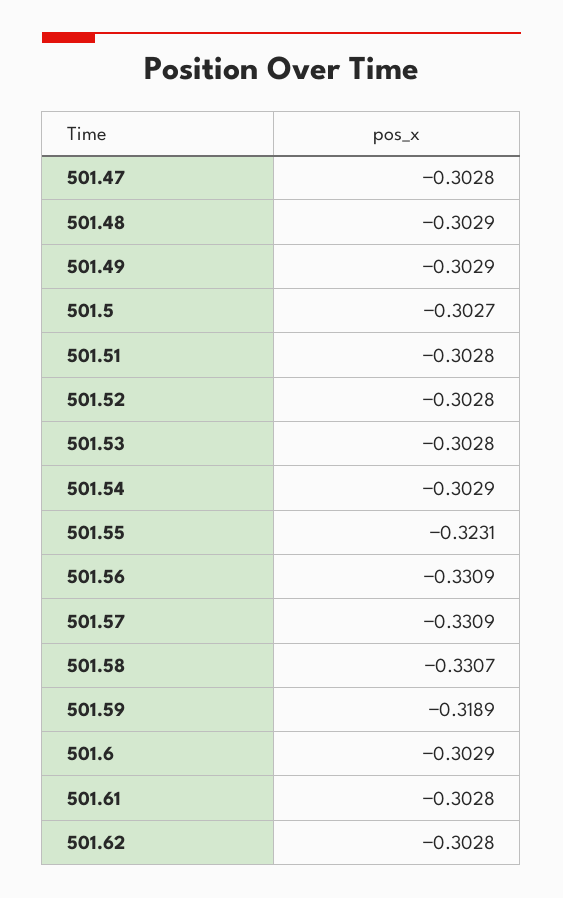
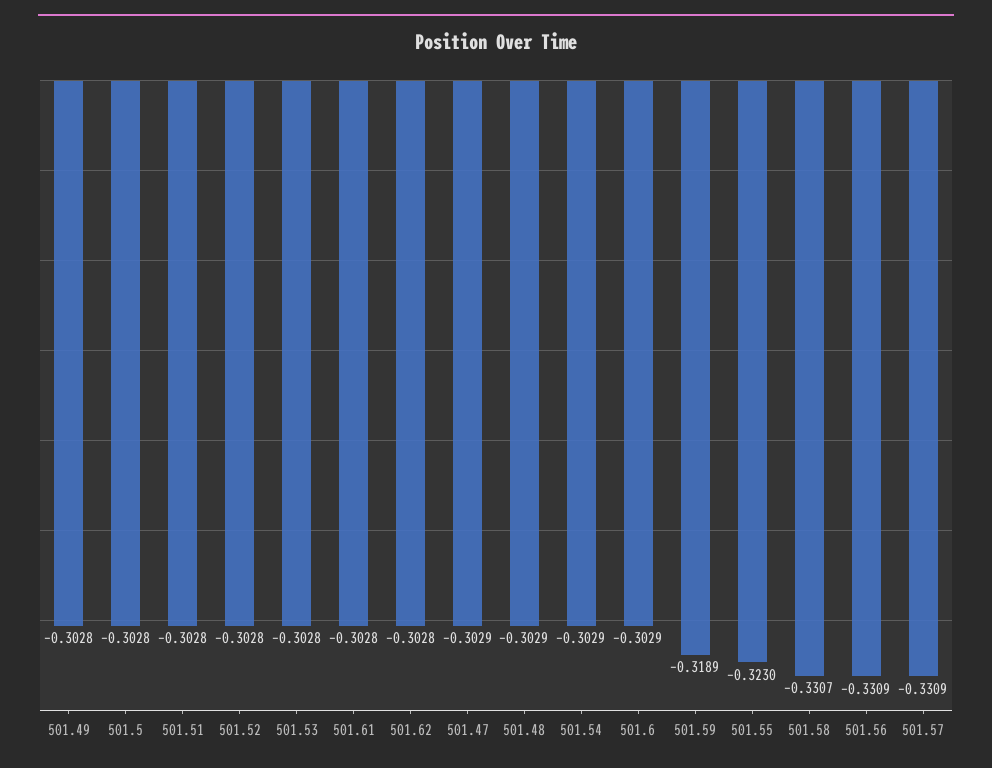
501.47: -0.3028 -> -0.3029
501.49: -0.3029 -> -0.3028
501.5: -0.3027 -> -0.3028
501.55: -0.3231 -> -0.323

